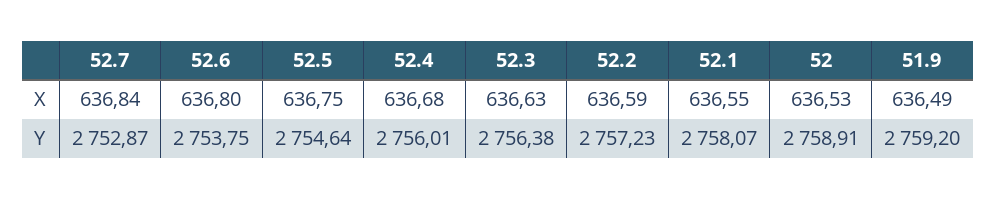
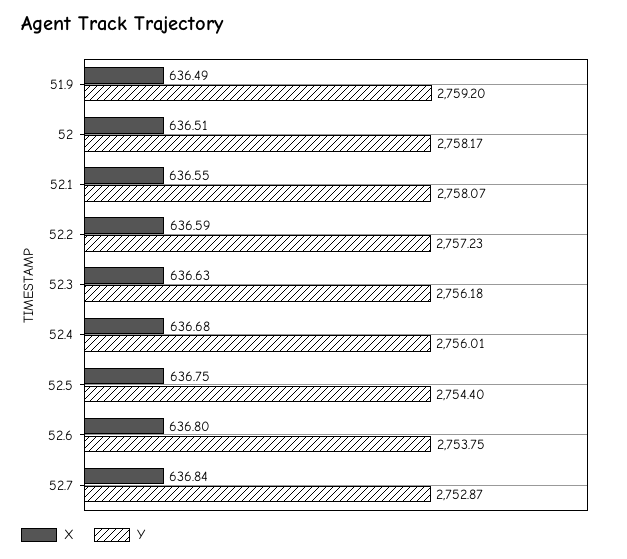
X, 52: 636.53 -> 636.51
Y, 52.5: 2754.64 -> 2754.4
Y, 52.3: 2756.38 -> 2756.18
Y, 52: 2758.91 -> 2758.17

